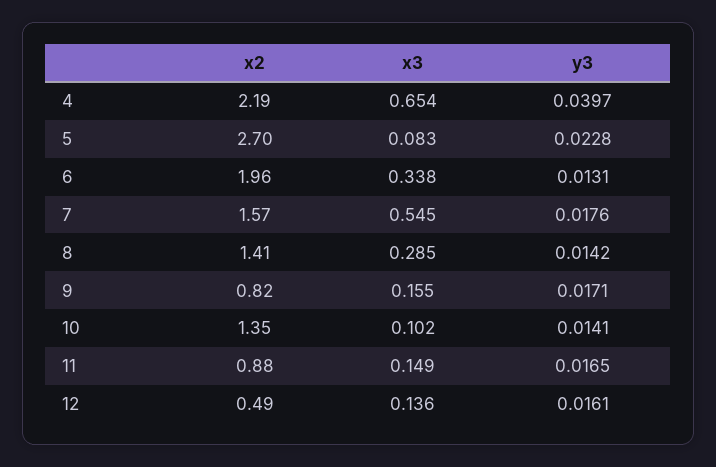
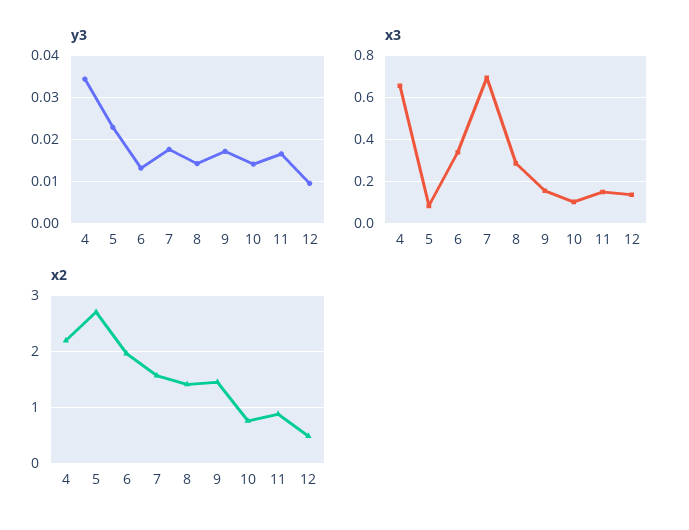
y3, 4: 0.0397 -> 0.034
x3, 7: 0.545 -> 0.7
x2, 9: 0.82 -> 1.4
x2, 10: 1.35 -> 0.8
y3, 12: 0.0161 -> 0.01

